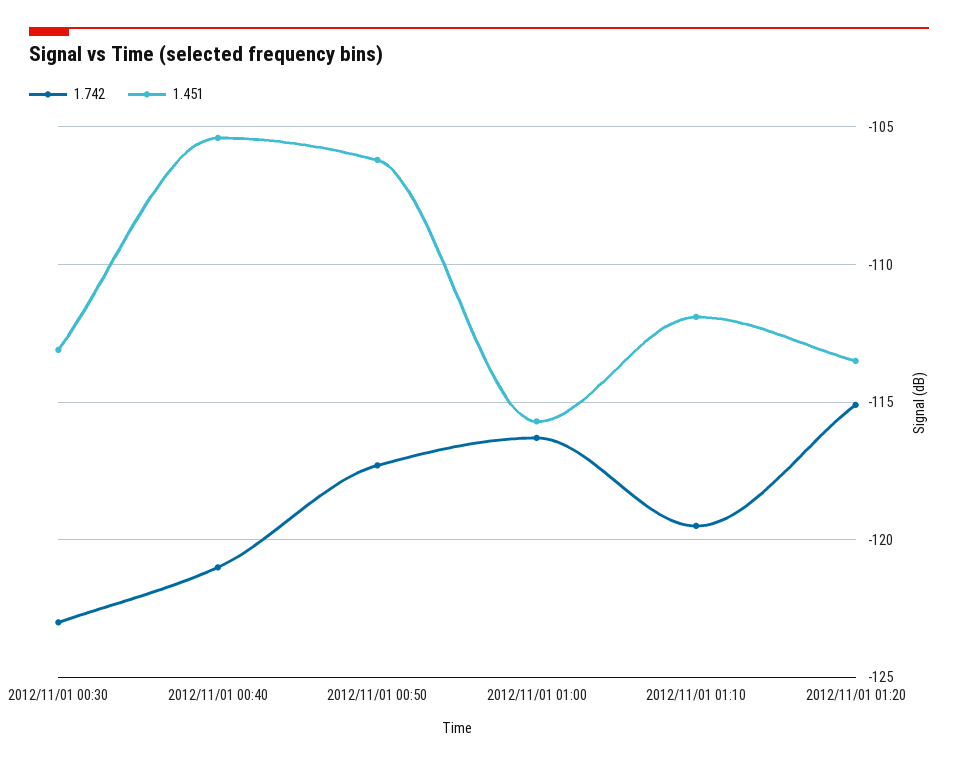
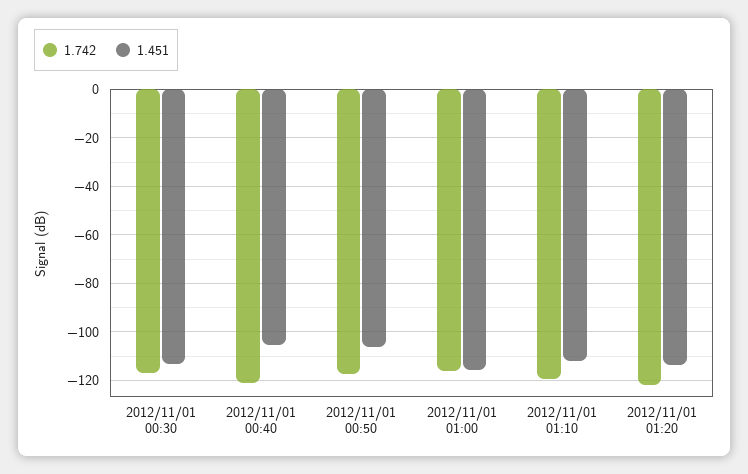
1.742, 2012/11/01 00:30: -123 -> -117.5
1.742, 2012/11/01 01:20: -115 -> -122.5

